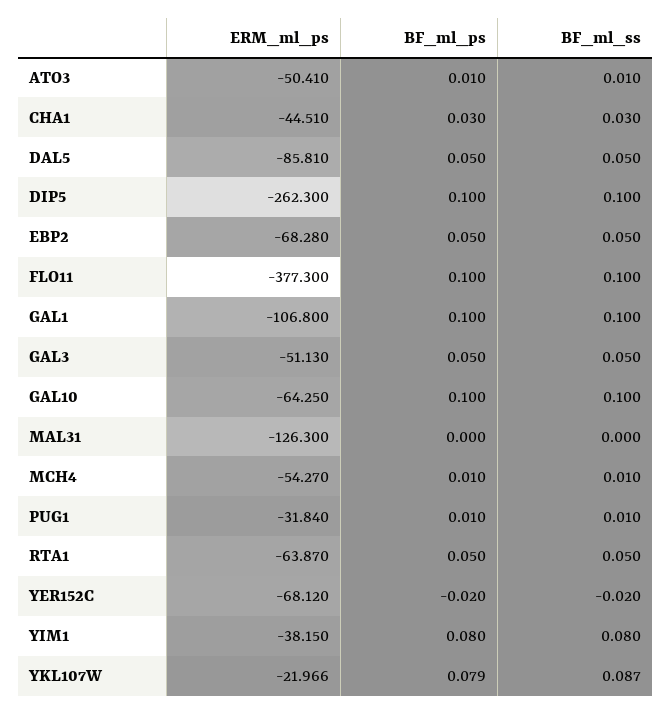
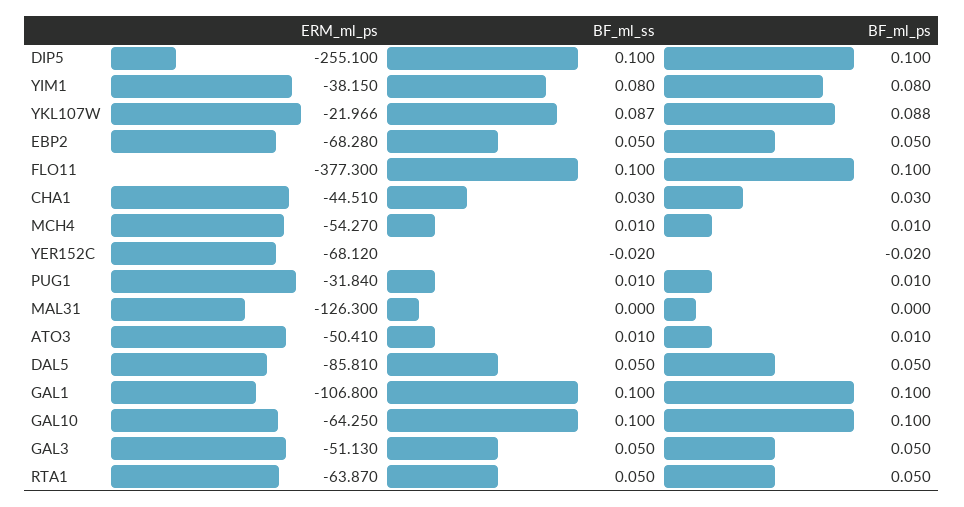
ERM_ml_ps, DIP5: -262.3 -> -255.1
BF_ml_ps, YKL107W: 0.079 -> 0.088

